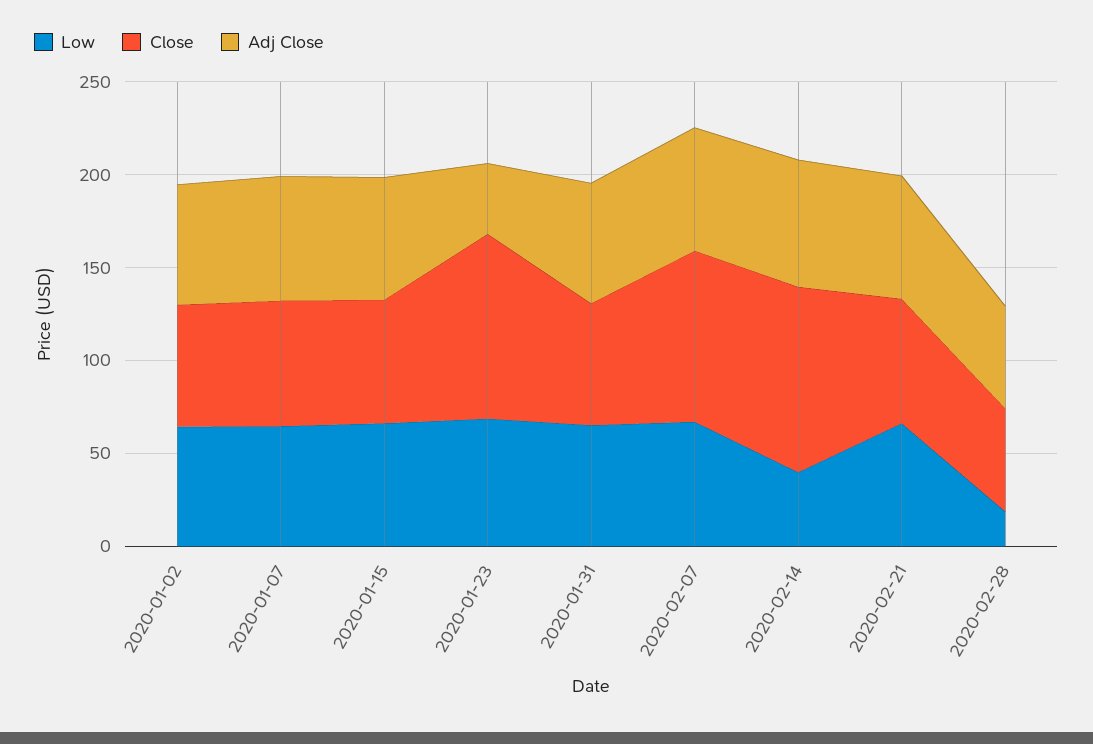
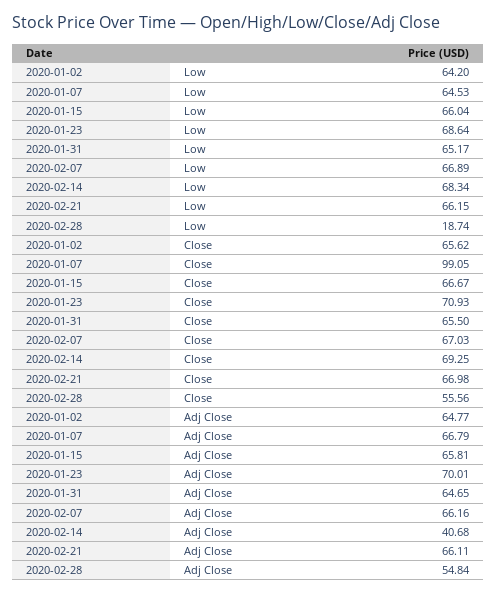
Close, 2020-01-07: 70 -> 99.05
Close, 2020-01-23: 100 -> 70.93
Adj Close, 2020-01-23: 40 -> 70.01
Close, 2020-02-07: 90 -> 67.03
Low, 2020-02-14: 40 -> 68.34
Close, 2020-02-14: 100 -> 69.25
Adj Close, 2020-02-14: 70 -> 40.68

